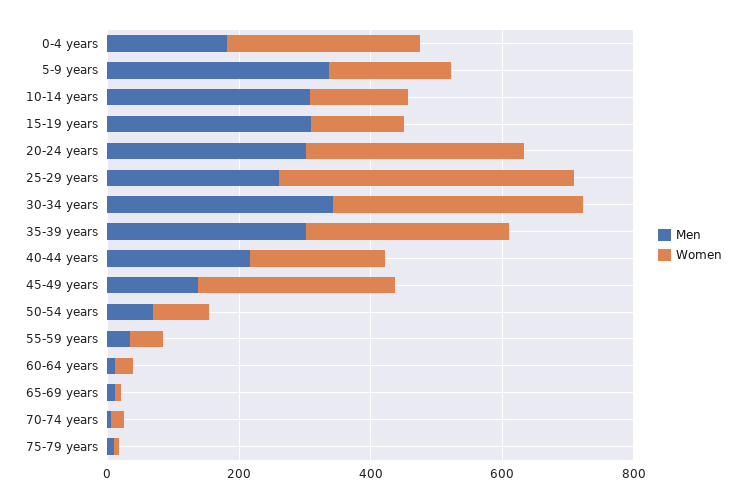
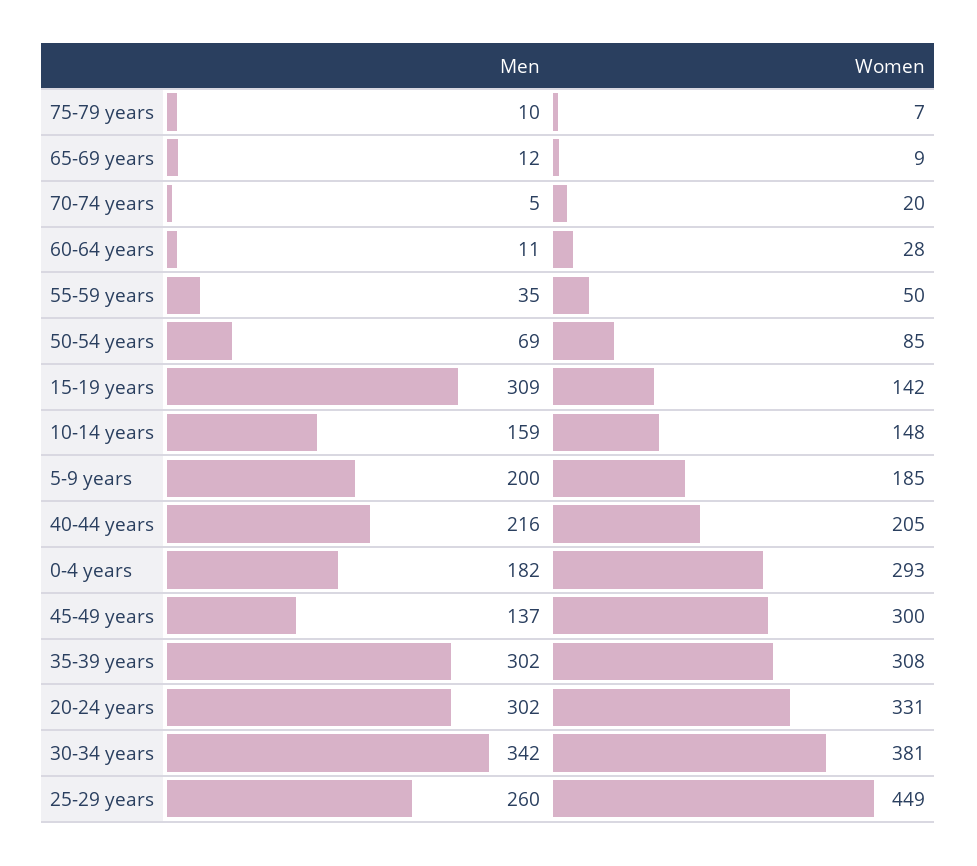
Men, 5-9 years: 350 -> 200
Men, 10-14 years: 300 -> 159

